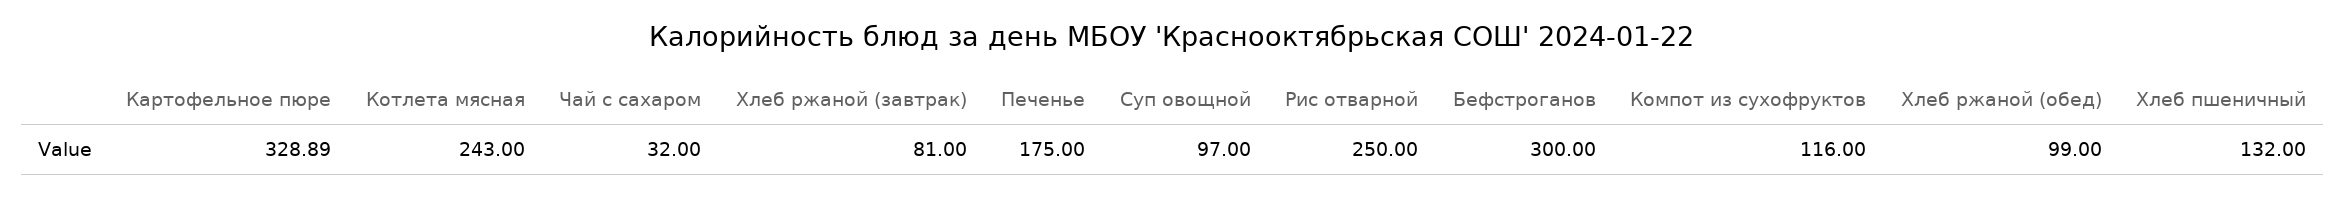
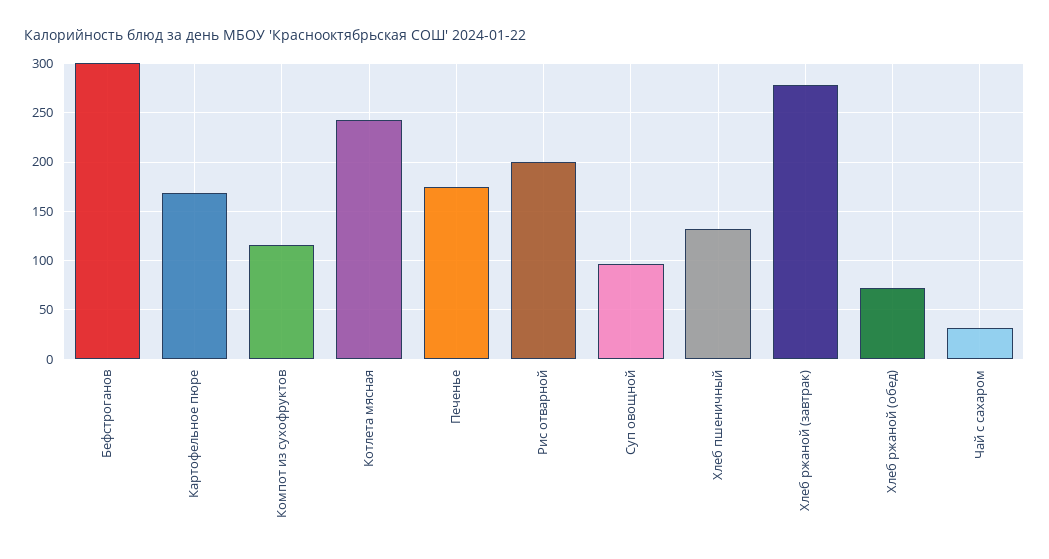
Картофельное пюре: 328.89 -> 170
Хлеб ржаной (завтрак): 81 -> 280
Рис отварной: 250 -> 200
Хлеб ржаной (обед): 99 -> 70

